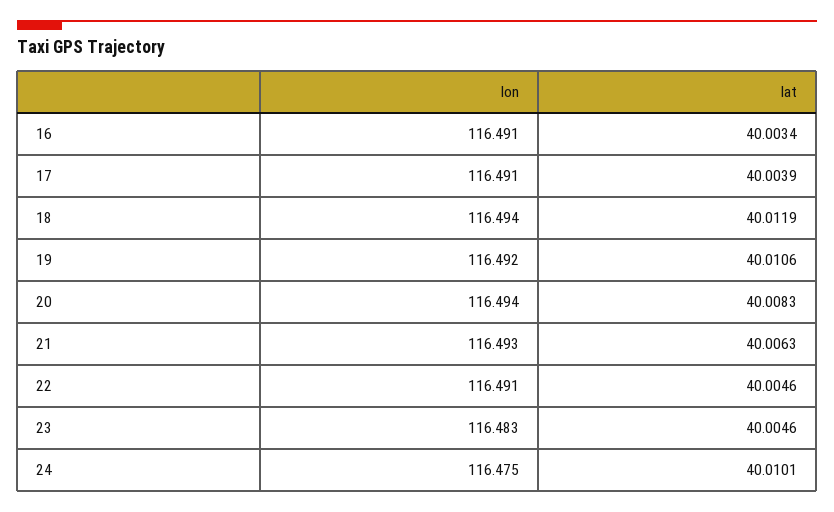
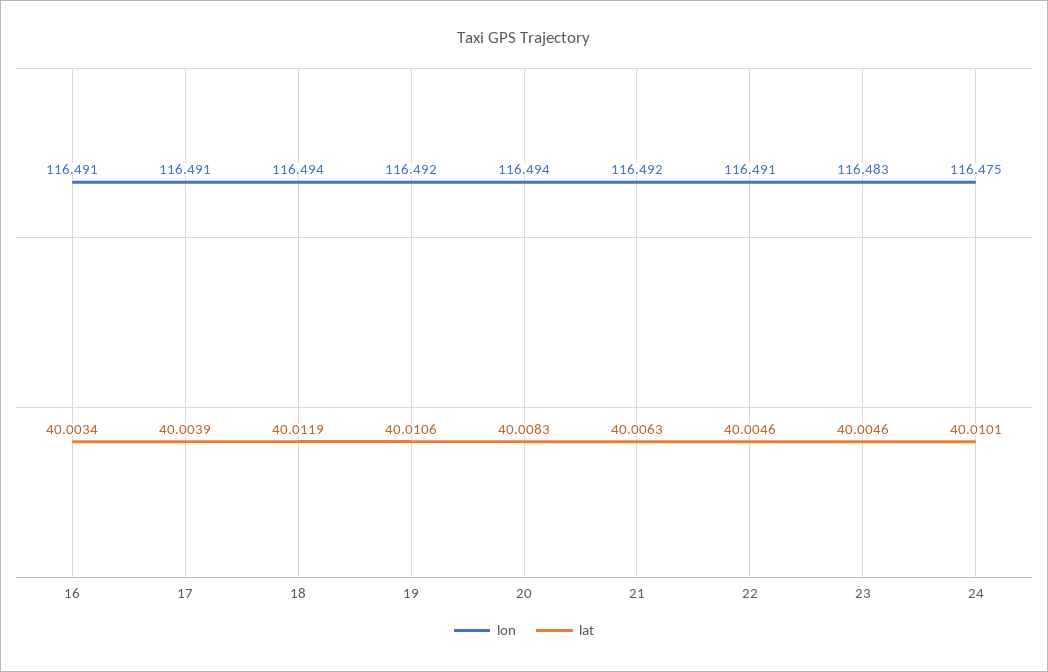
lon, 21: 116.493 -> 116.492

